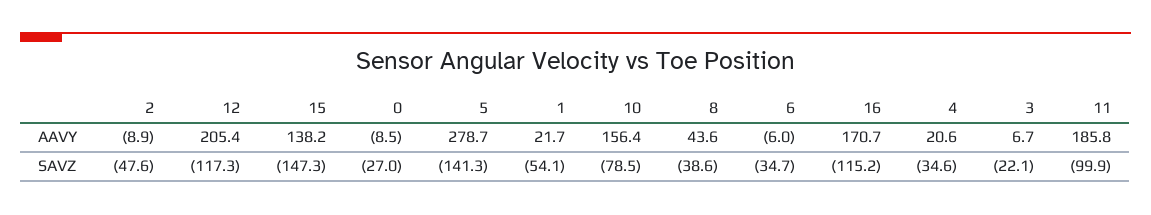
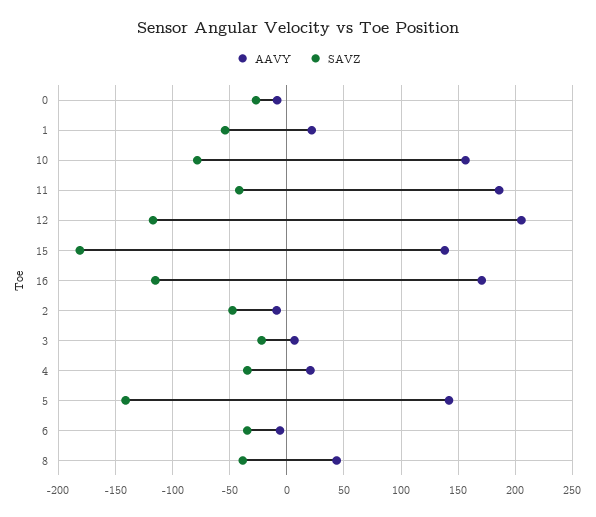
AAVY, 5: 278.7 -> 140
SAVZ, 15: -147.3 -> -180
SAVZ, 11: -99.9 -> -40

